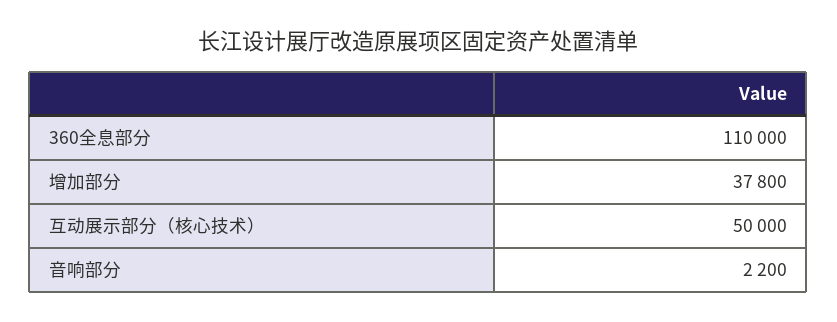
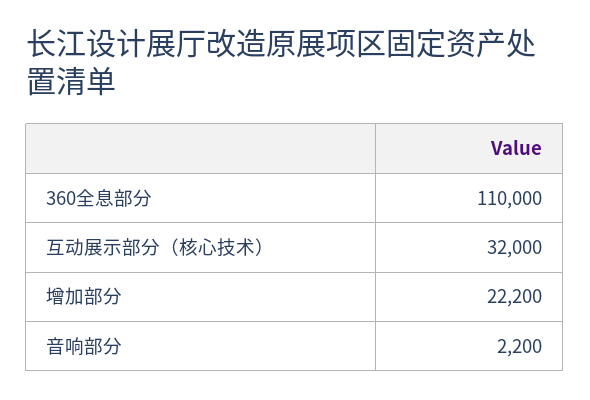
增加部分: 37800 -> 22200
互动展示部分（核心技术）: 50000 -> 32000

